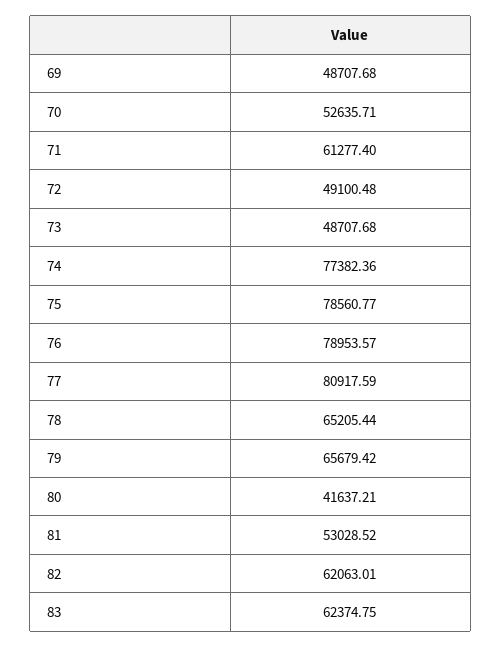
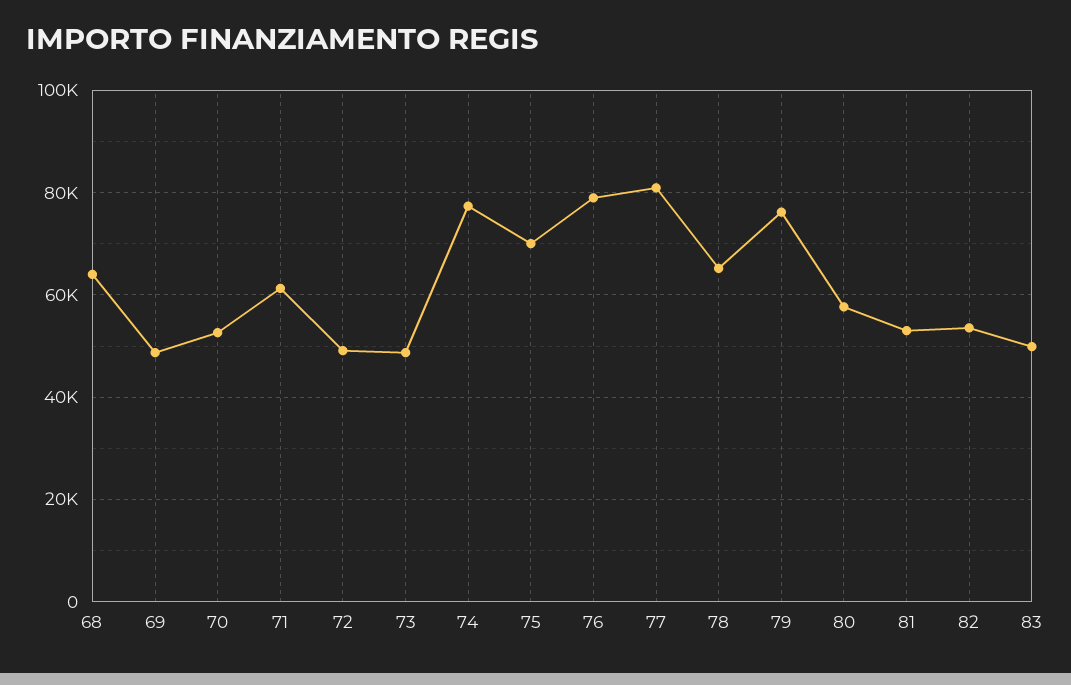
75: 78560.77 -> 70000
79: 65679.42 -> 76000
80: 41637.21 -> 58000
82: 62063.01 -> 54000
83: 62374.75 -> 50000
68: none -> 64000

